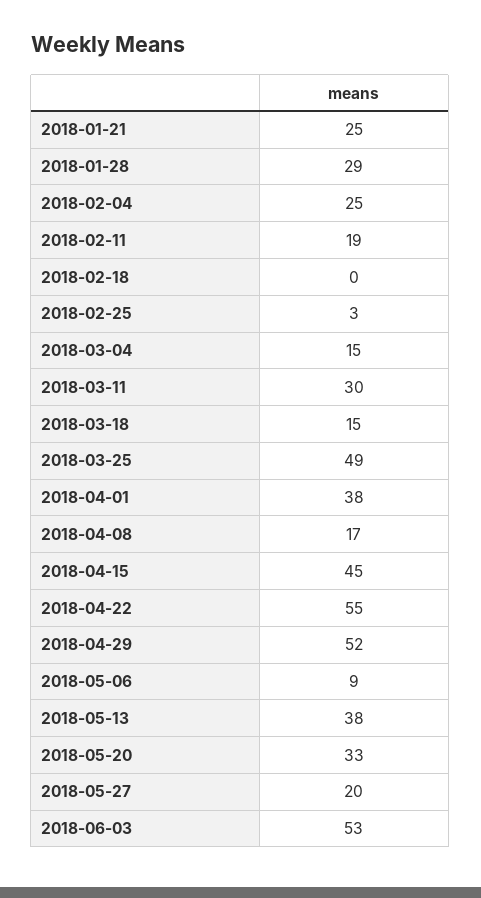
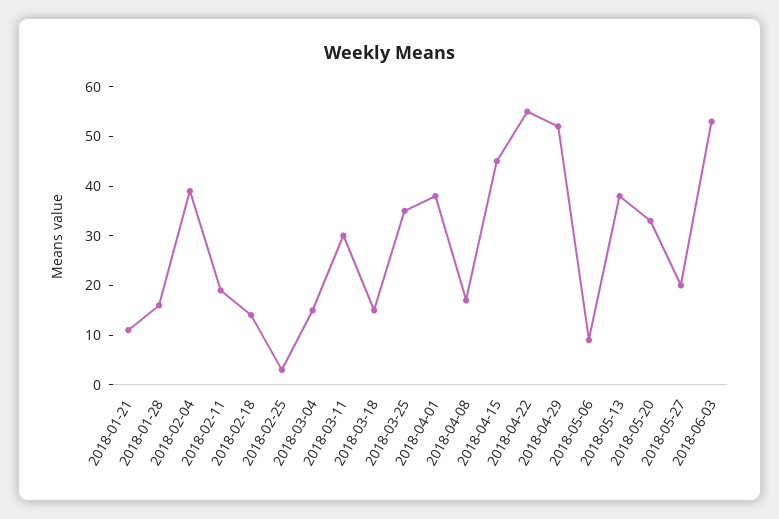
2018-01-21: 25 -> 10
2018-01-28: 29 -> 15
2018-02-04: 25 -> 40
2018-02-18: 0 -> 15
2018-03-25: 49 -> 35

